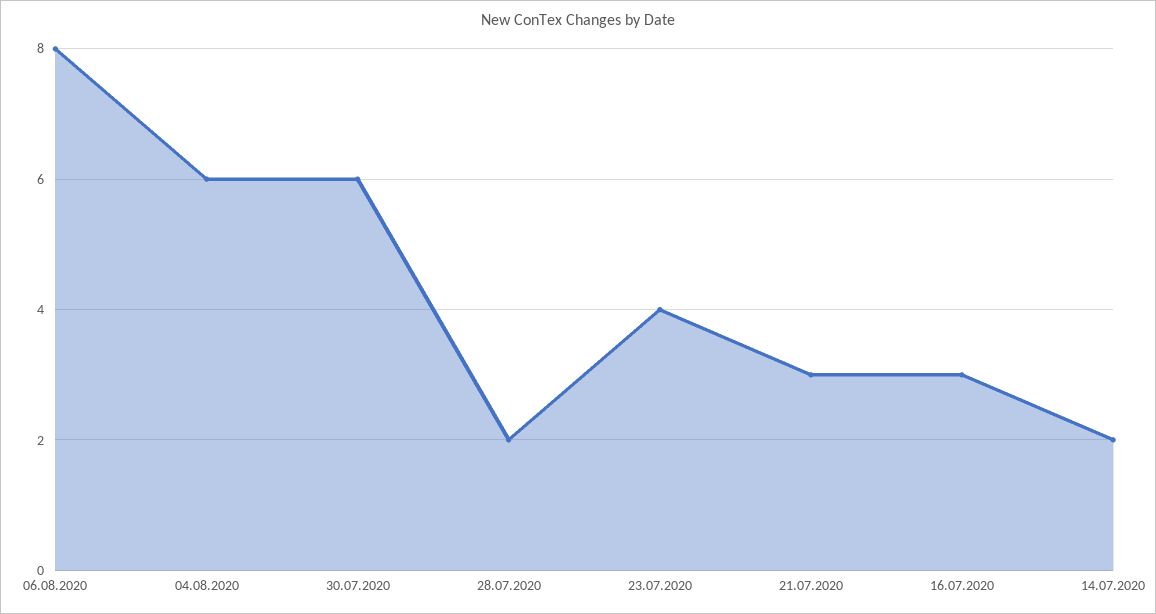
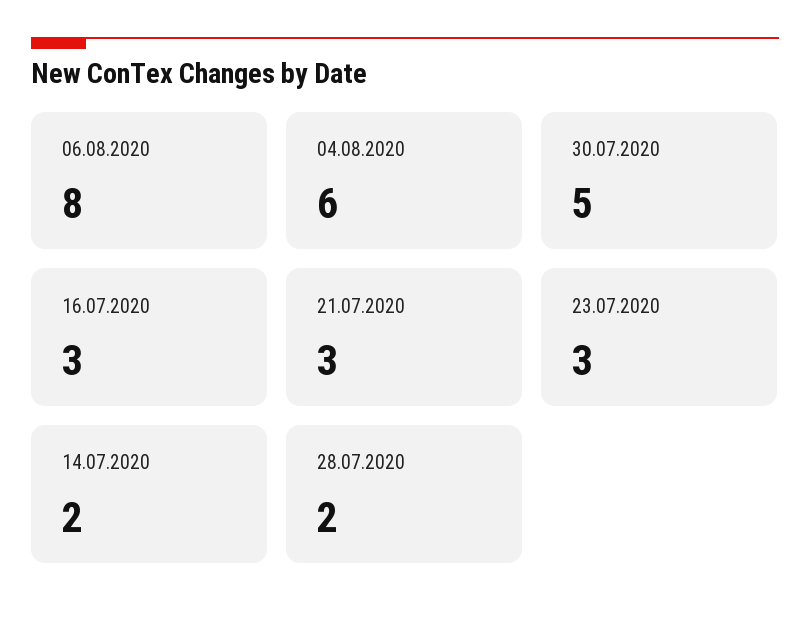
30.07.2020: 6 -> 5
23.07.2020: 4 -> 3

